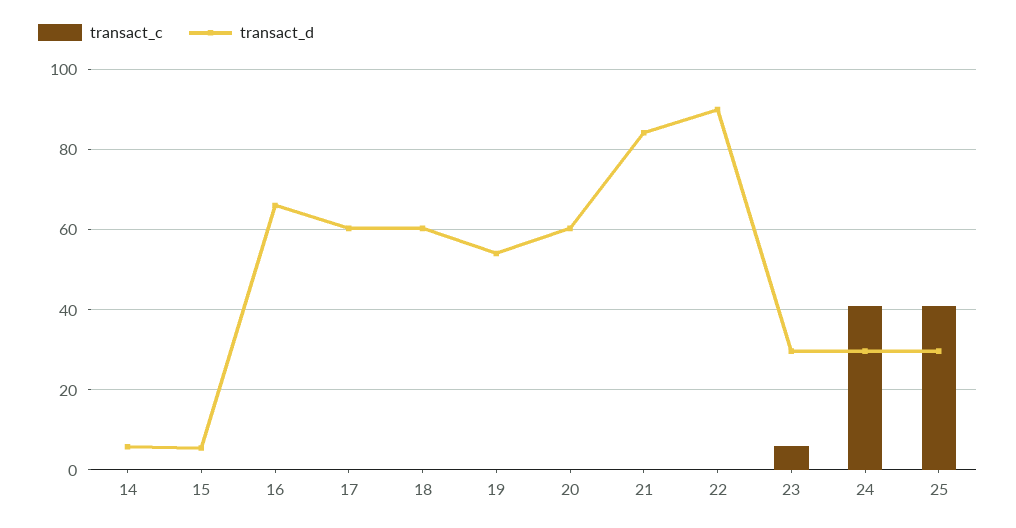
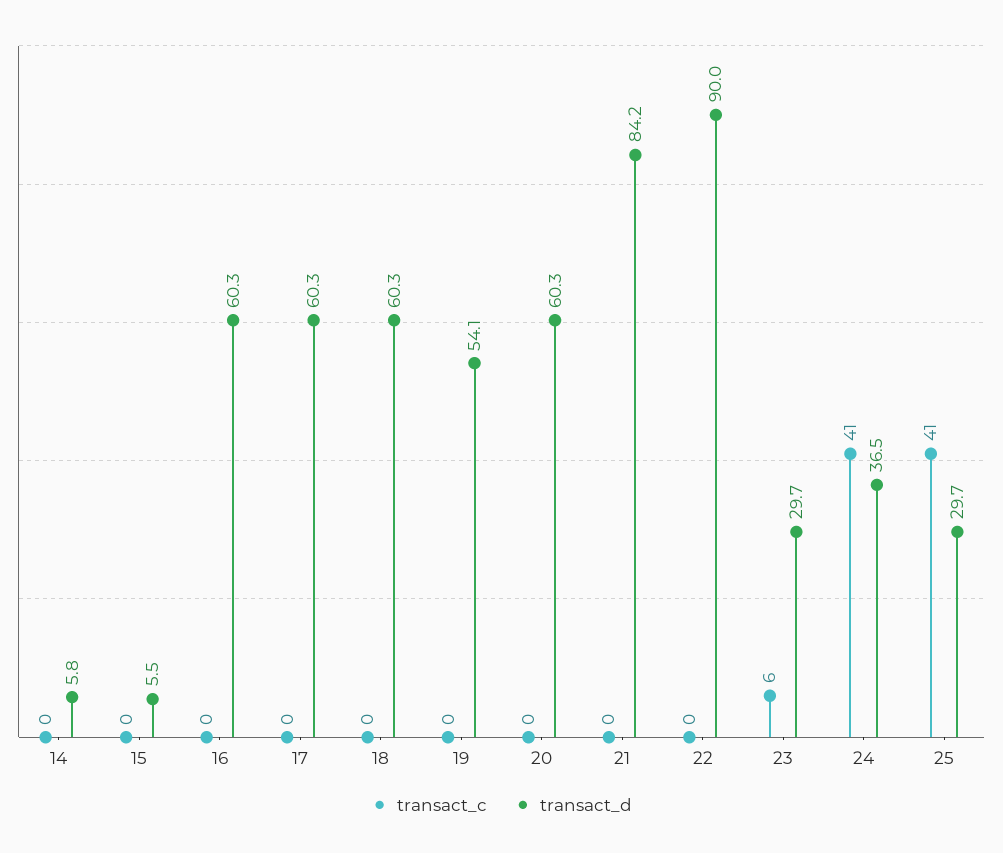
transact_d, 16: 66 -> 60.3
transact_d, 24: 30 -> 36.5

